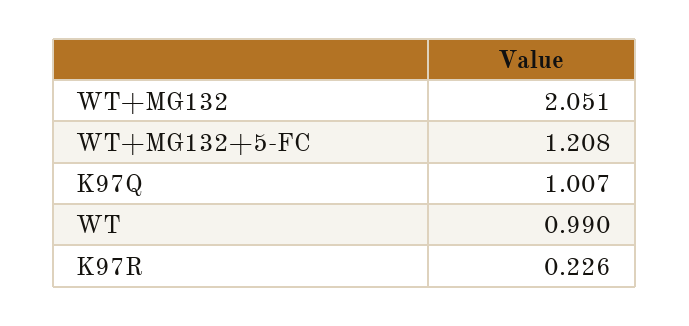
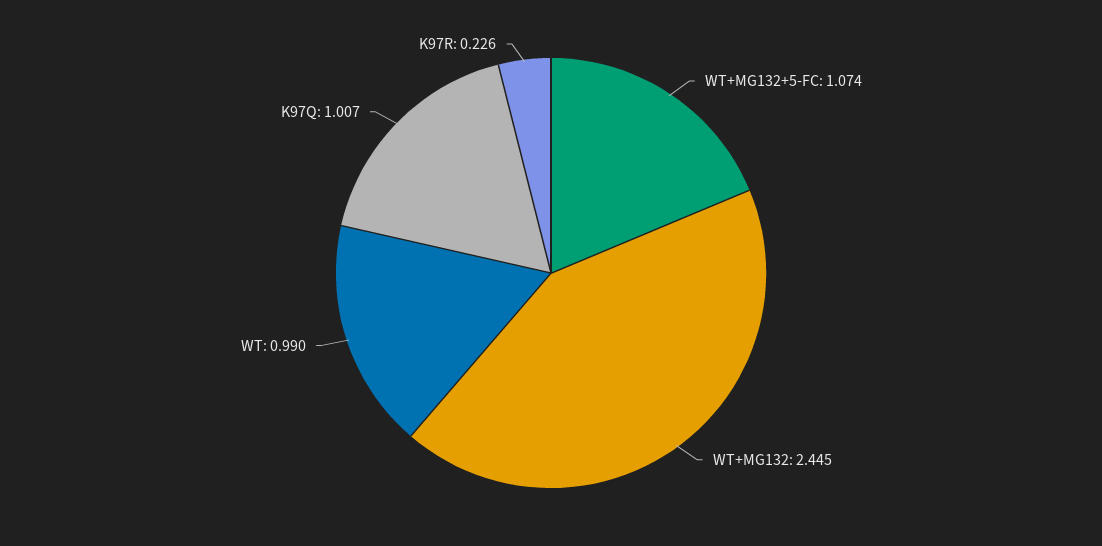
WT+MG132: 2.051 -> 2.445
WT+MG132+5-FC: 1.208 -> 1.074

